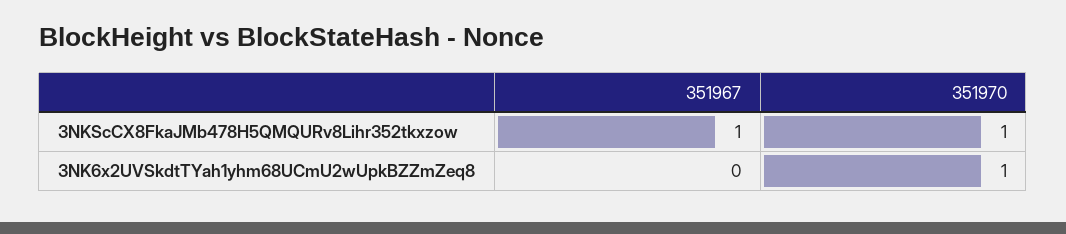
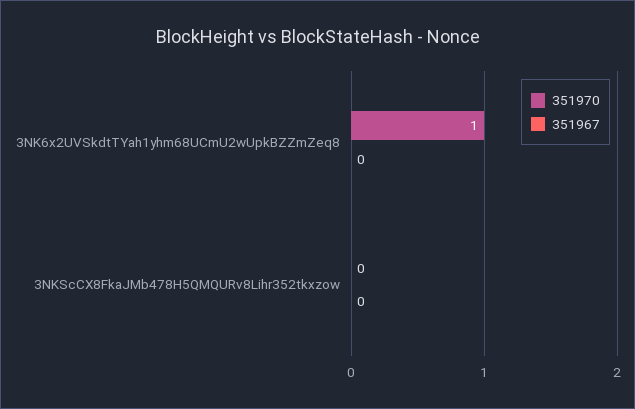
351967, 3NKScCX8FkaJMb478H5QMQURv8Lihr352tkxzow: 1 -> 0
351970, 3NKScCX8FkaJMb478H5QMQURv8Lihr352tkxzow: 1 -> 0

